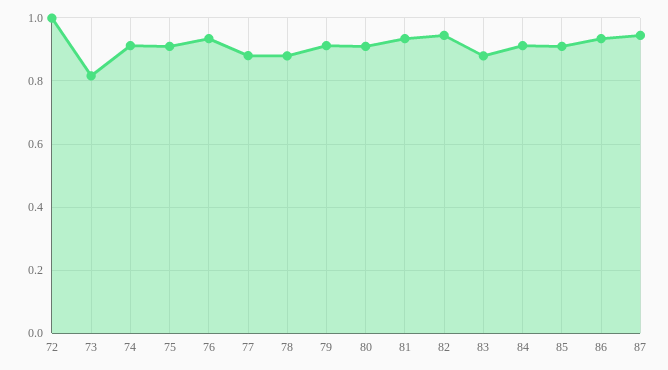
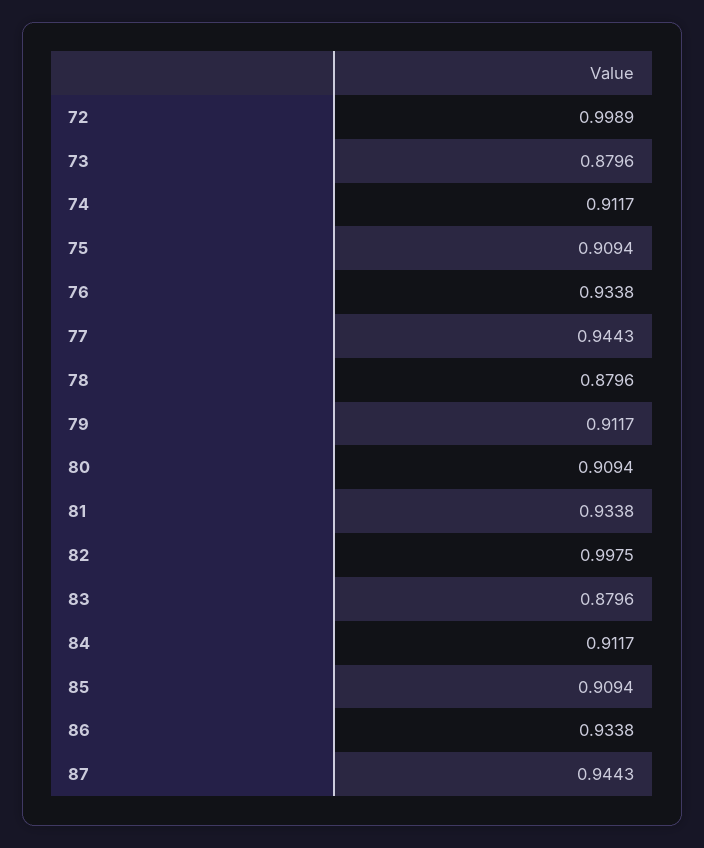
73: 0.82 -> 0.8796
77: 0.88 -> 0.9443
82: 0.94 -> 0.9975

